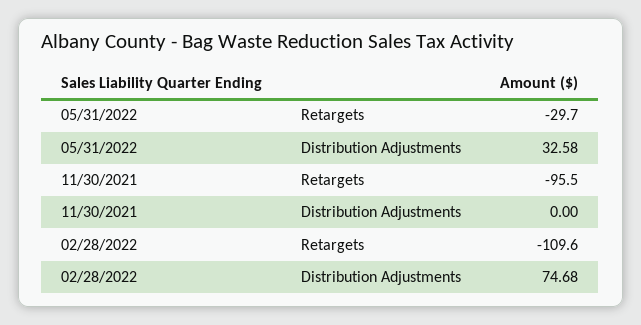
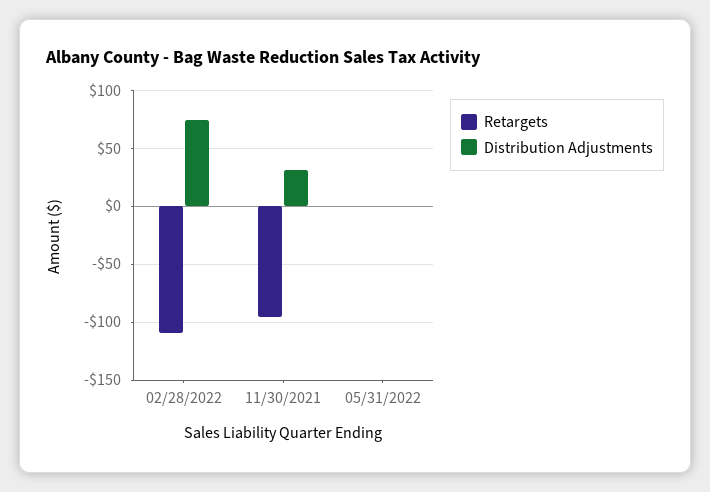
Retargets, 05/31/2022: -29.7 -> 0
Distribution Adjustments, 05/31/2022: 32.58 -> 0
Distribution Adjustments, 11/30/2021: 0 -> 30

